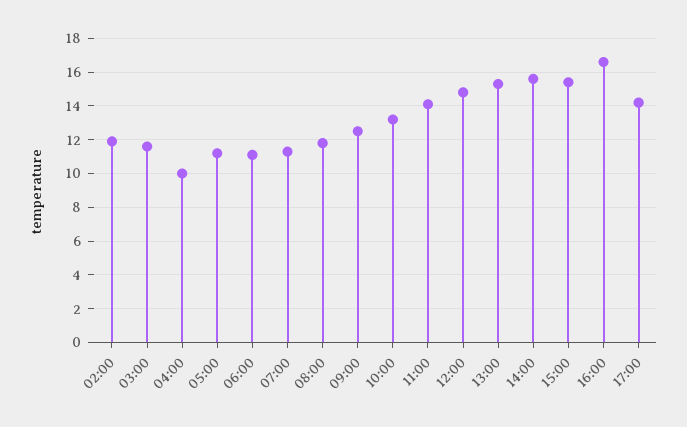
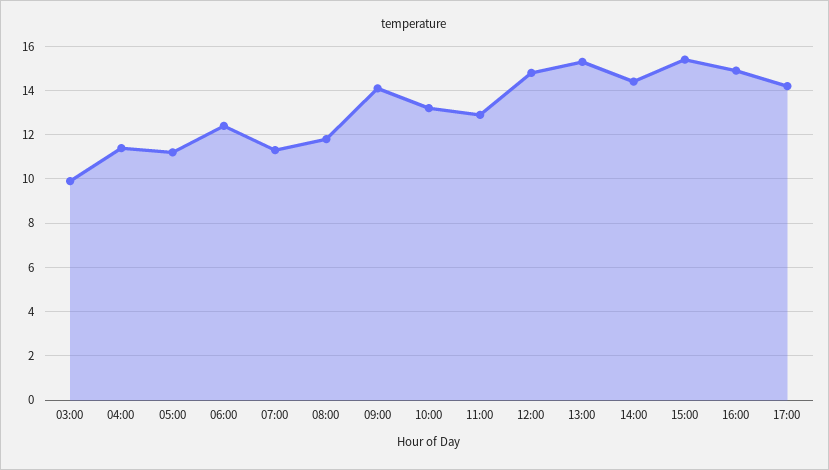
02:00: 12 -> none
03:00: 11.5 -> 10
04:00: 10 -> 11.5
06:00: 11 -> 12.5
09:00: 12.5 -> 14
11:00: 14 -> 13
14:00: 15.5 -> 14.5
16:00: 16.5 -> 15

